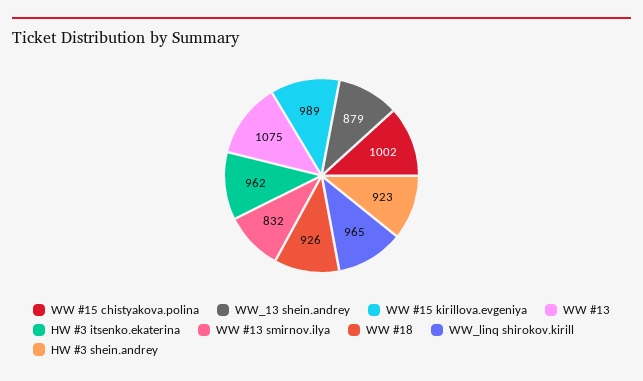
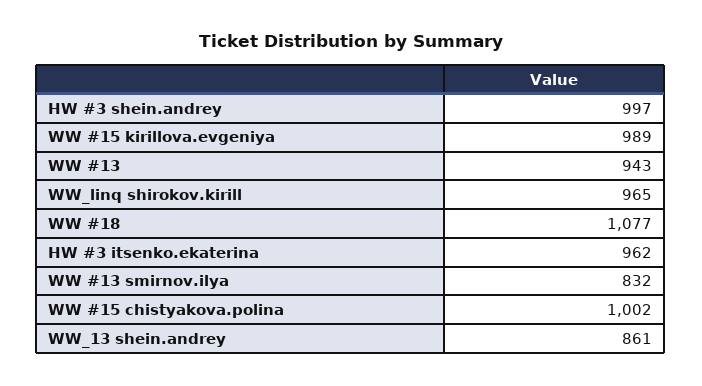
WW_13 shein.andrey: 879 -> 861
WW #13: 1075 -> 943
WW #18: 926 -> 1077
HW #3 shein.andrey: 923 -> 997

